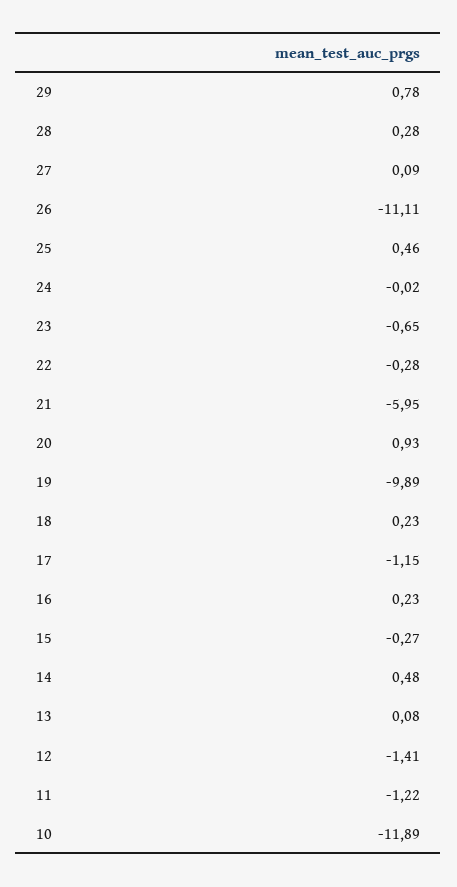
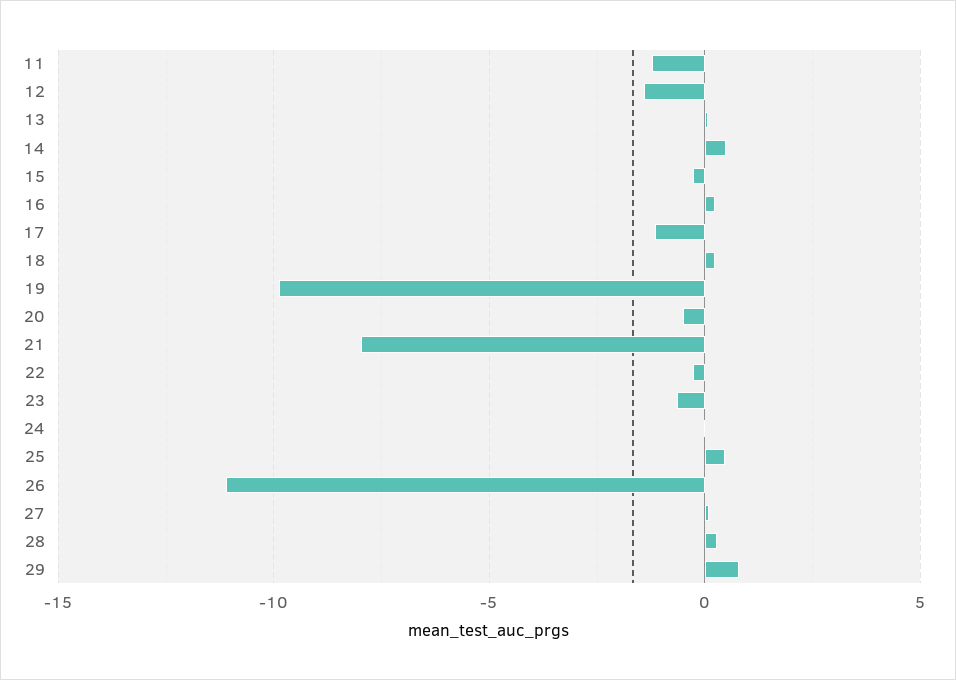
21: -5.95 -> -8
20: 0.93 -> -0.5
10: -11.89 -> none

